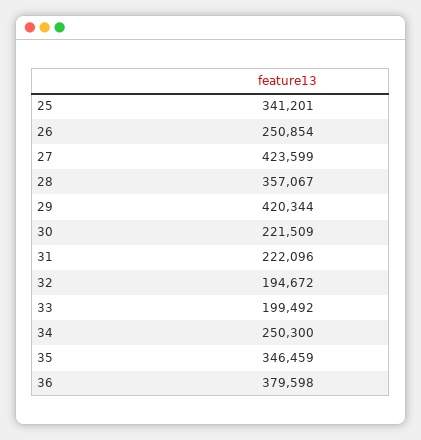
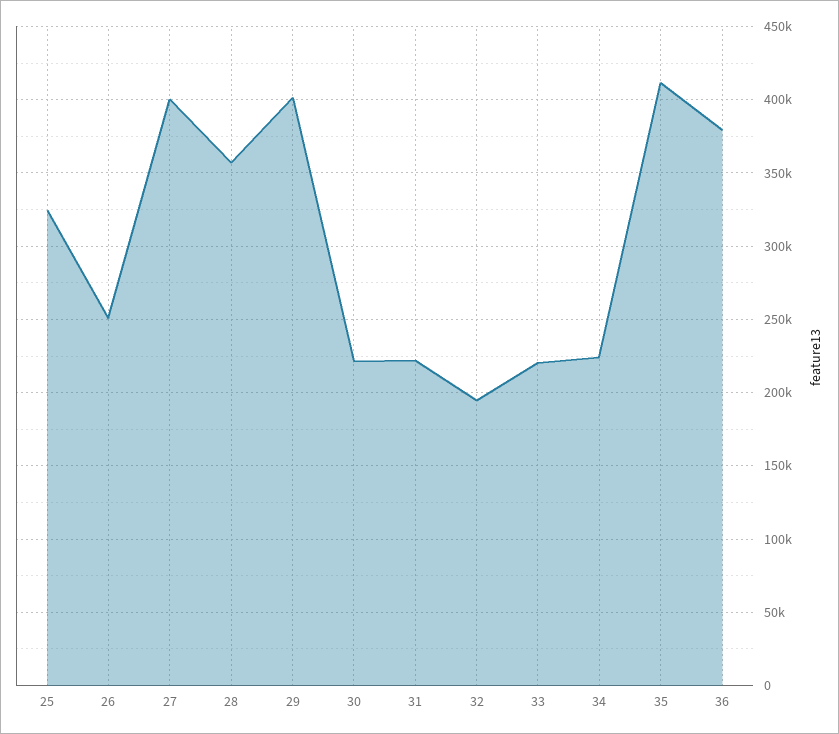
25: 341201 -> 325000
27: 423599 -> 400000
29: 420344 -> 400000
33: 199492 -> 220000
34: 250300 -> 225000
35: 346459 -> 410000

